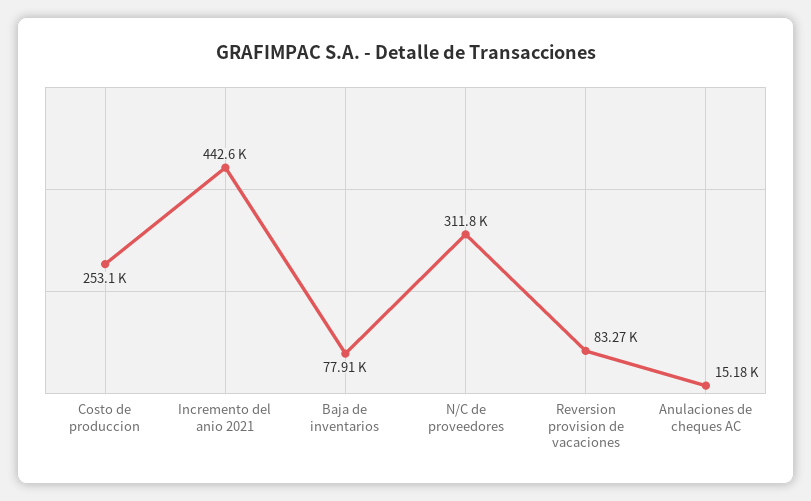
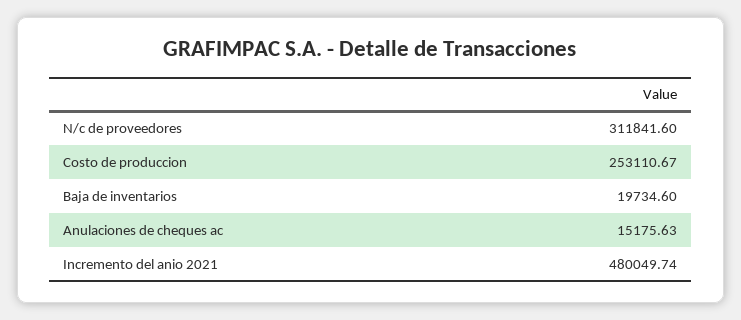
Incremento del anio 2021: 442600 -> 480049.74
Baja de inventarios: 77910 -> 19734.6
Reversion provision de vacaciones: 83270 -> none

